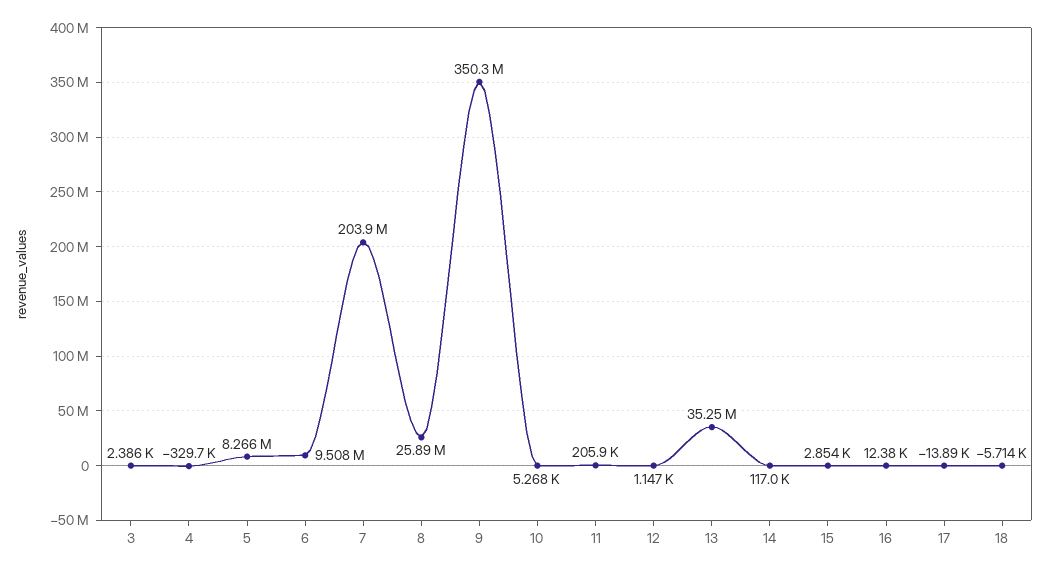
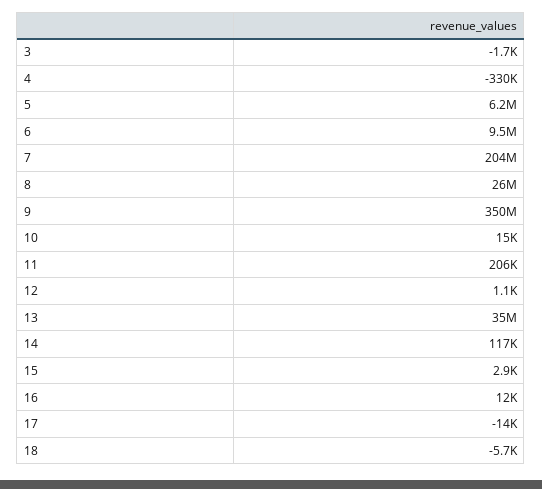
3: 2386 -> -1700
5: 8266000 -> 6200000
10: 5268 -> 15000

